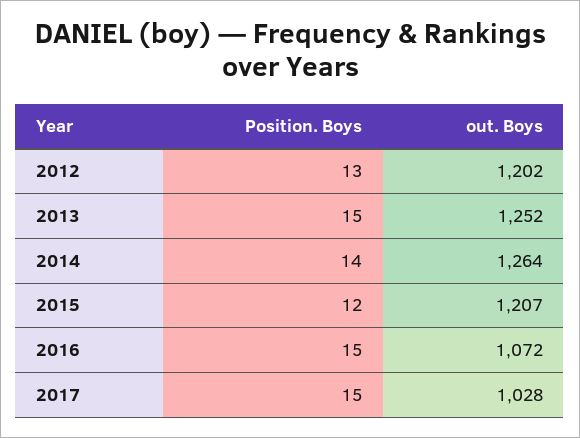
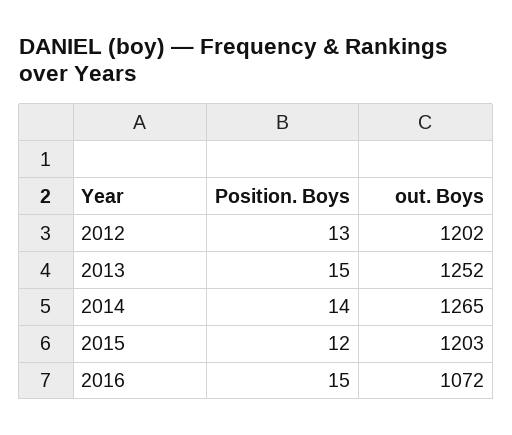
out. Boys, 2014: 1264 -> 1265
out. Boys, 2015: 1207 -> 1203
Position. Boys, 2017: 15 -> none
out. Boys, 2017: 1028 -> none

